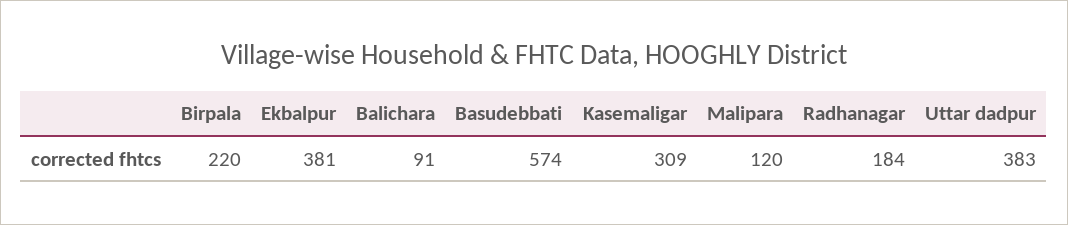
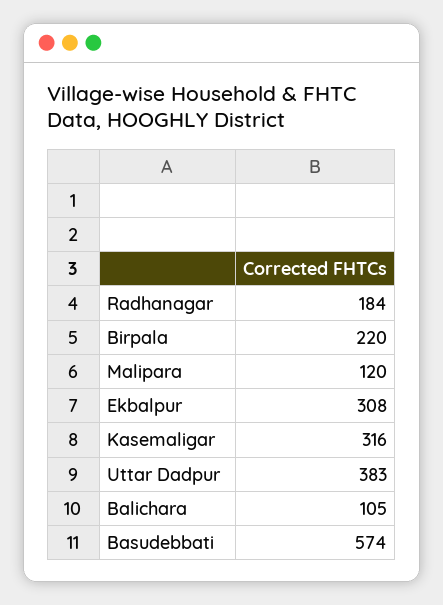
Ekbalpur: 381 -> 308
Balichara: 91 -> 105
Kasemaligar: 309 -> 316

